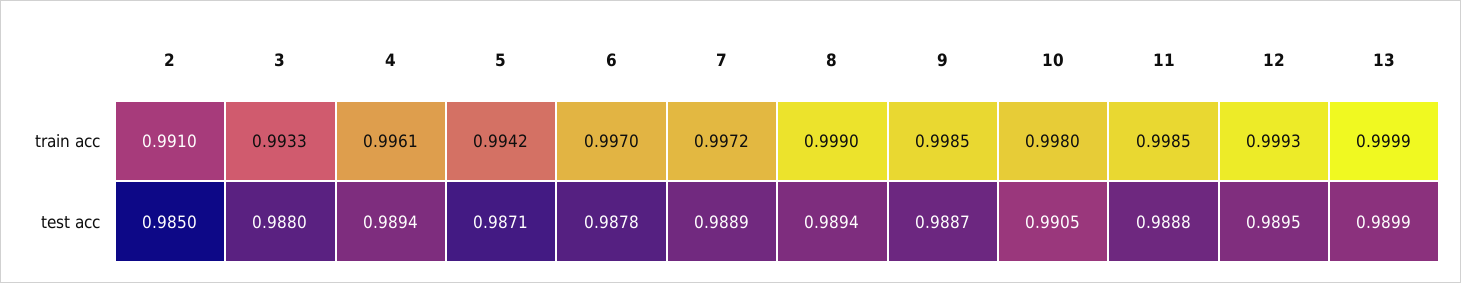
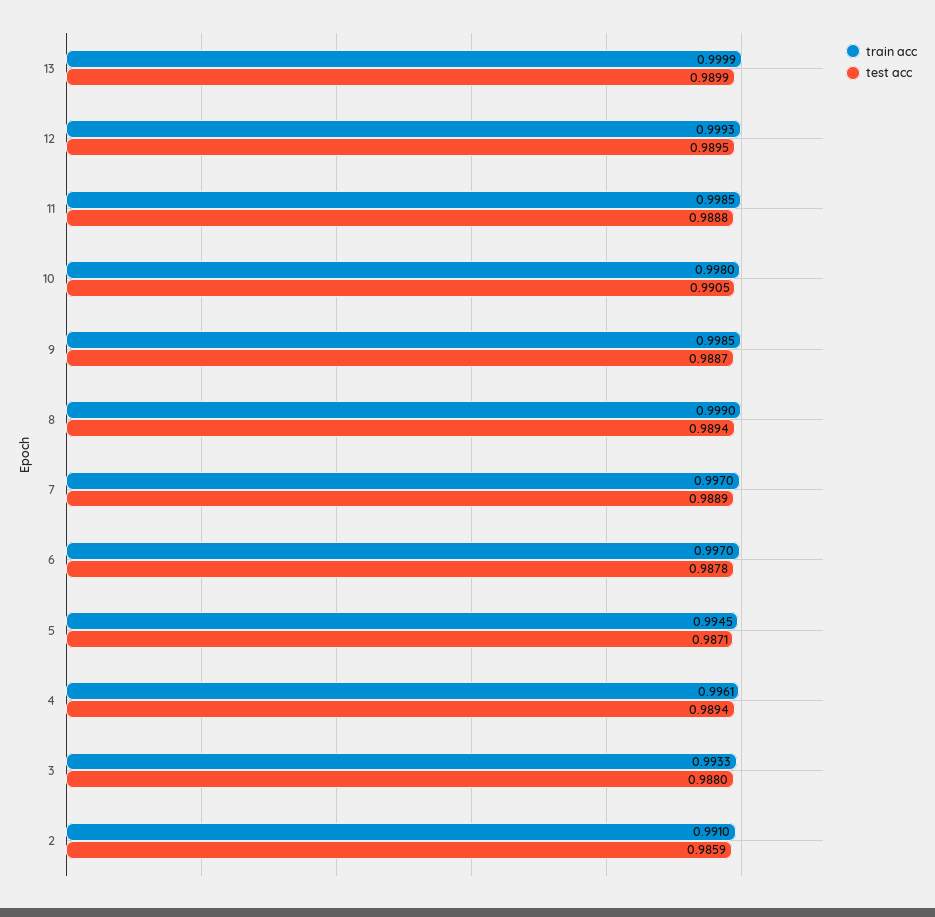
train acc, 5: 0.9942 -> 0.9945
train acc, 7: 0.9972 -> 0.997
test acc, 2: 0.985 -> 0.9859

